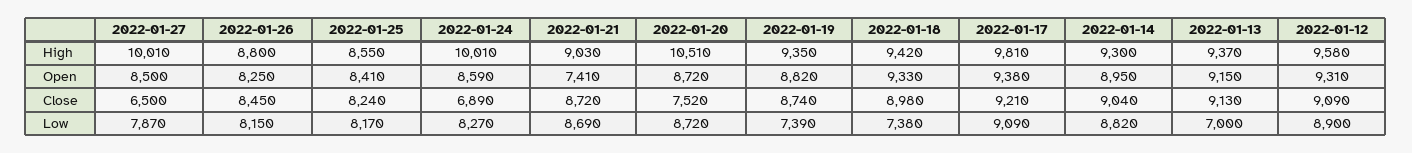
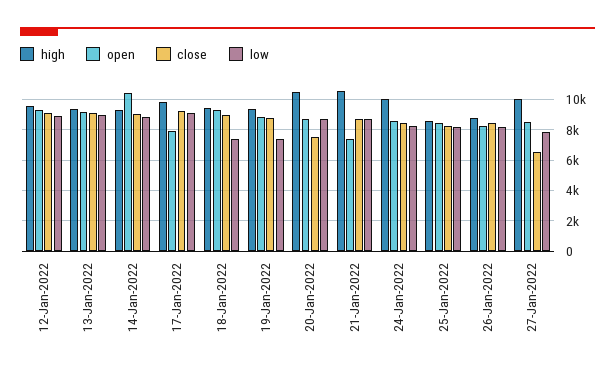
High, 2022-01-21: 9030 -> 10500
Open, 2022-01-17: 9380 -> 8000
Open, 2022-01-14: 8950 -> 10500
Close, 2022-01-24: 6890 -> 8500
Low, 2022-01-13: 7000 -> 9000

